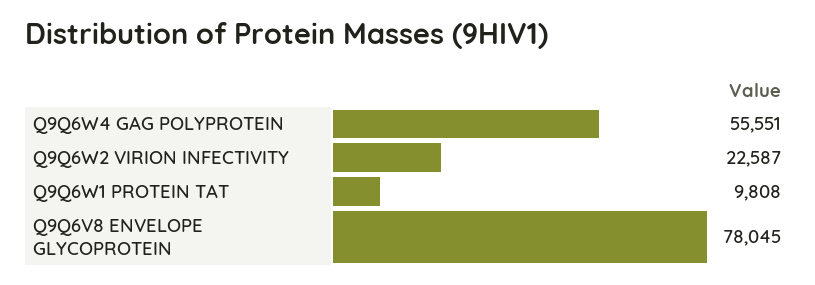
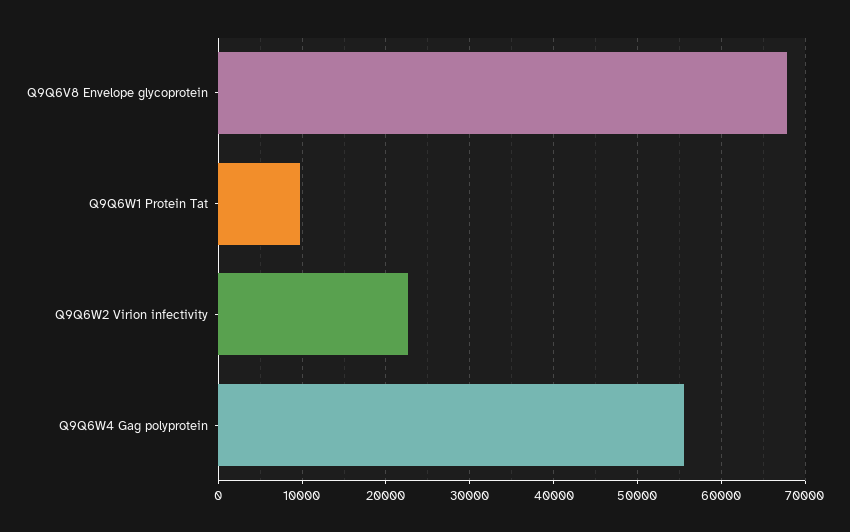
Q9Q6V8 ENVELOPE GLYCOPROTEIN: 78045 -> 68000

